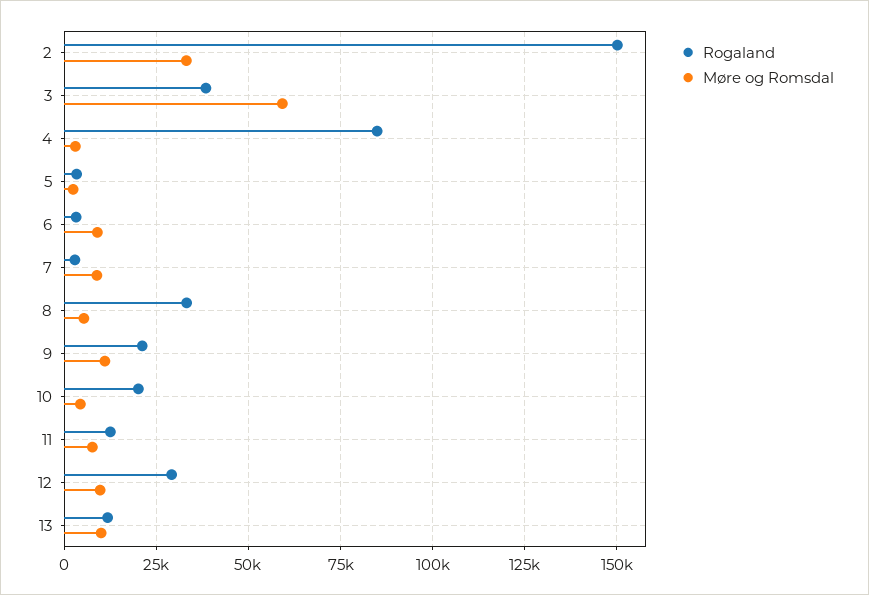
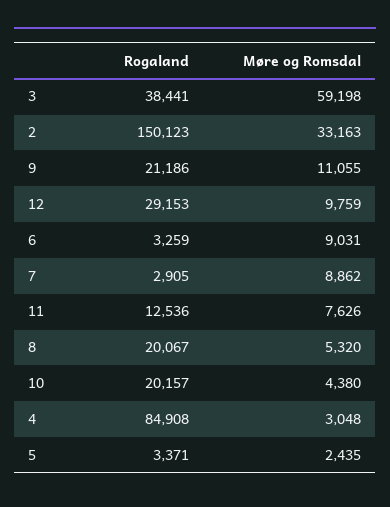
Rogaland, 8: 32500 -> 20067
Rogaland, 13: 12500 -> none
Møre og Romsdal, 13: 10000 -> none

